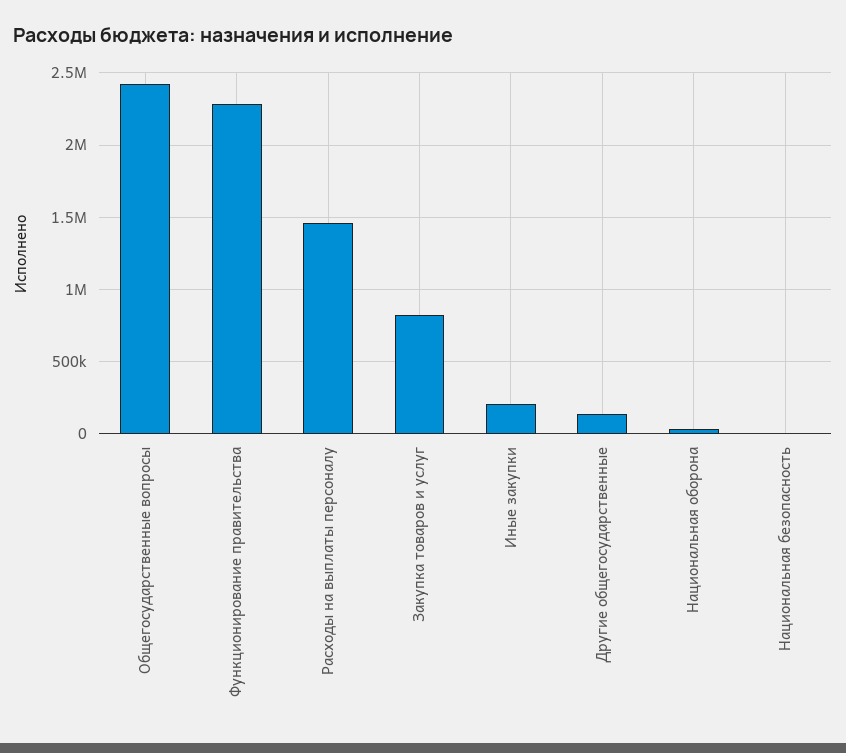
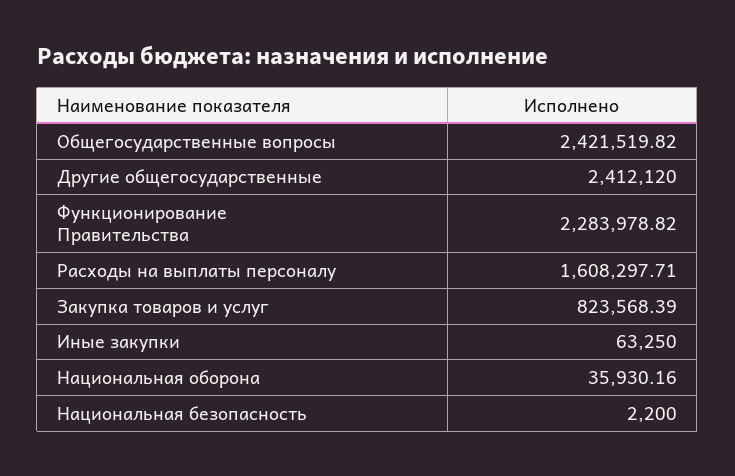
Расходы на выплаты персоналу: 1450000 -> 1608297.71
Иные закупки: 200000 -> 63250
Другие общегосударственные: 150000 -> 2412120

